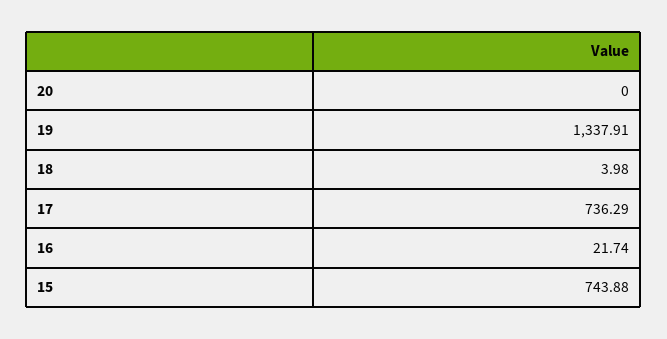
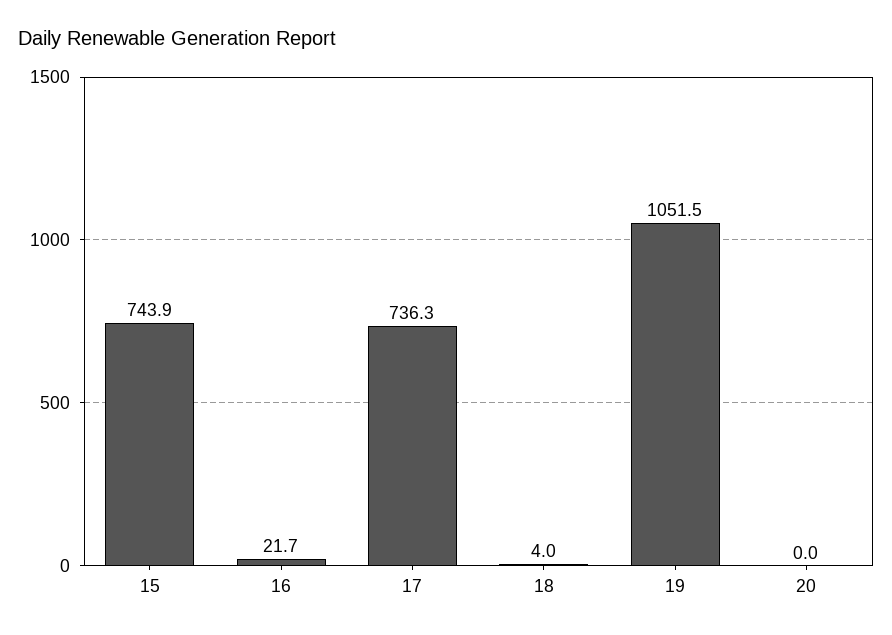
19: 1337.91 -> 1051.5

